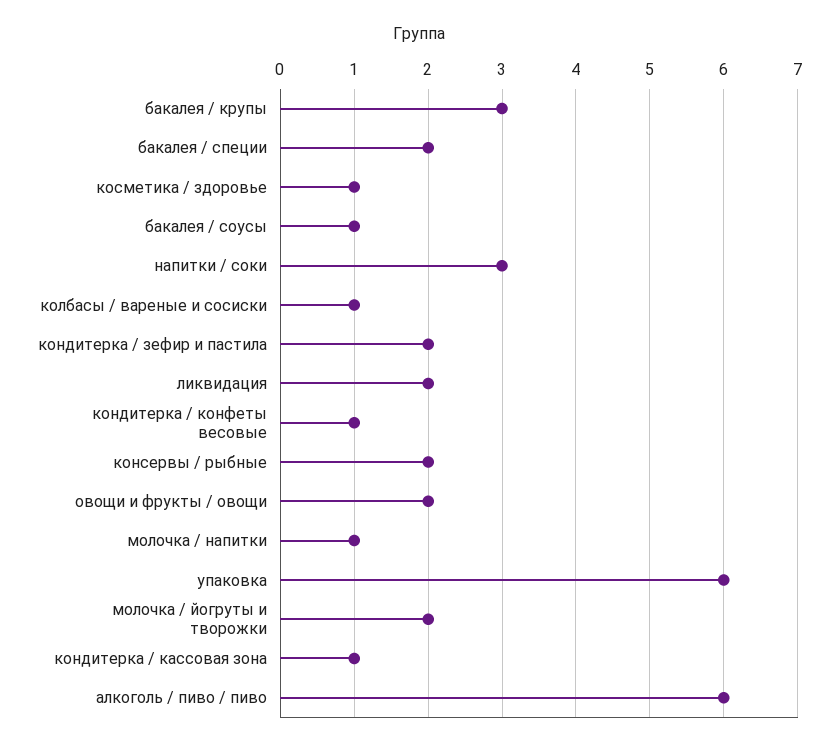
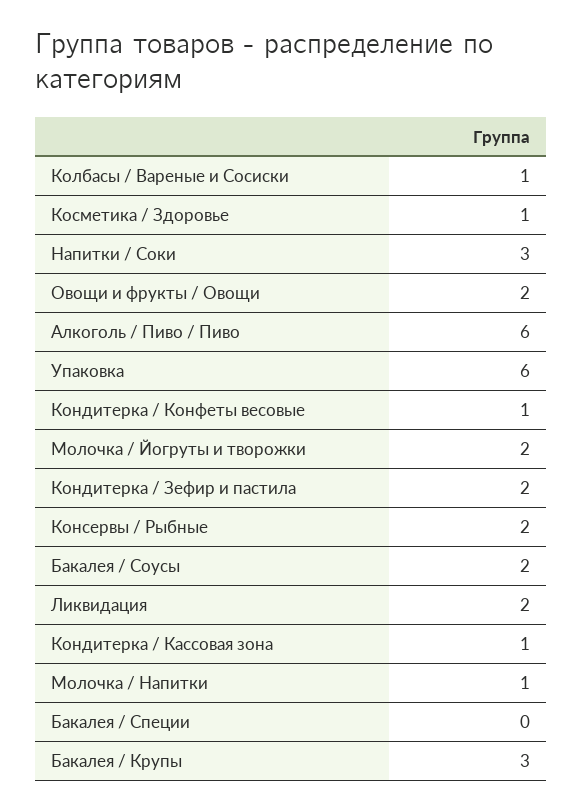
бакалея / специи: 2 -> 0
бакалея / соусы: 1 -> 2

